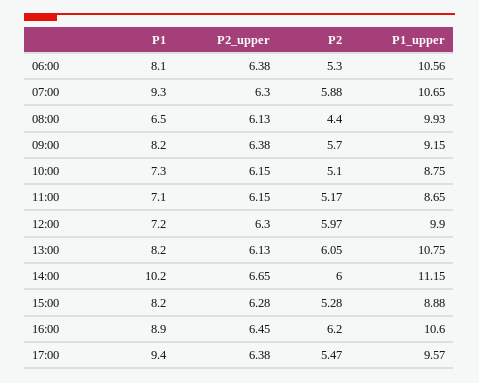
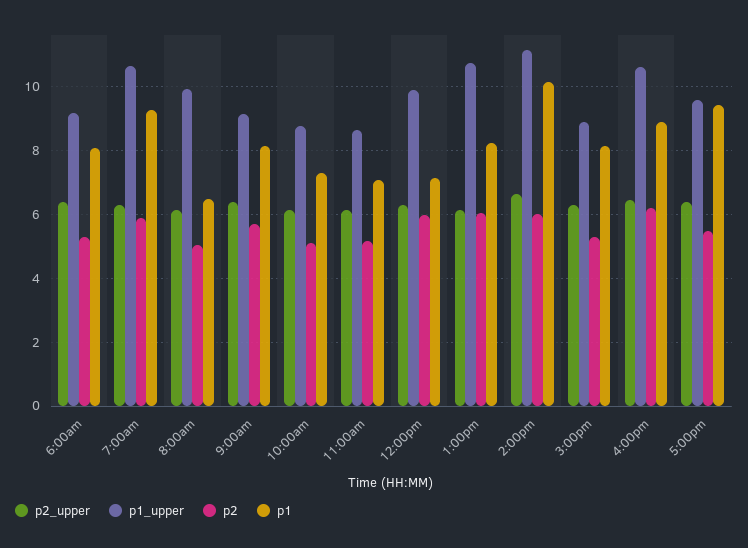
P1_upper, 06:00: 10.56 -> 9.2
P2, 08:00: 4.4 -> 5

